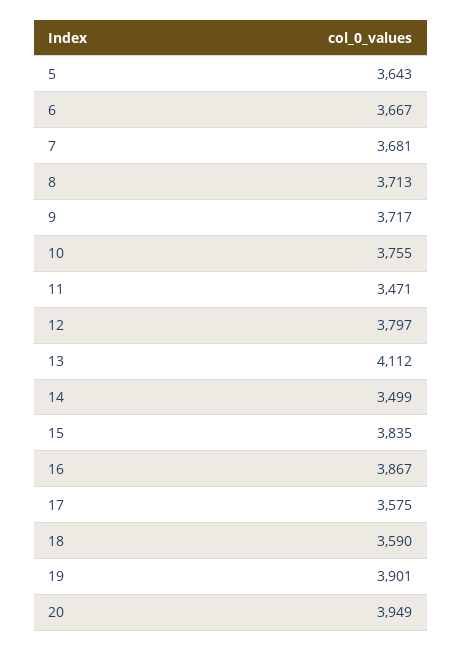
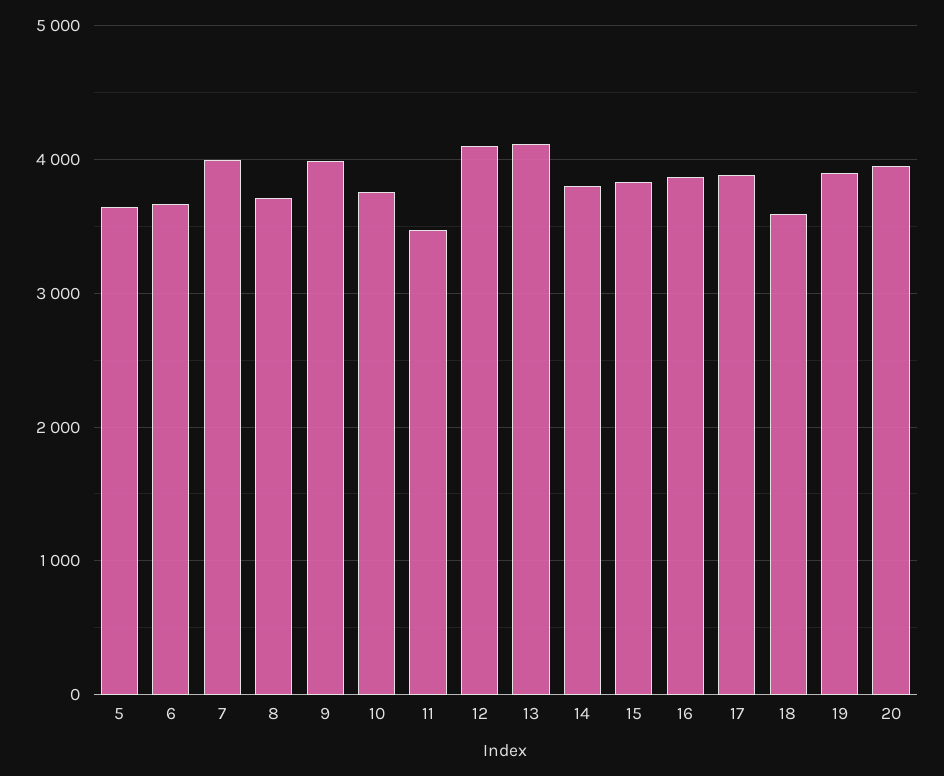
7: 3681 -> 4000
9: 3717 -> 4000
12: 3797 -> 4100
14: 3499 -> 3800
17: 3575 -> 3900

